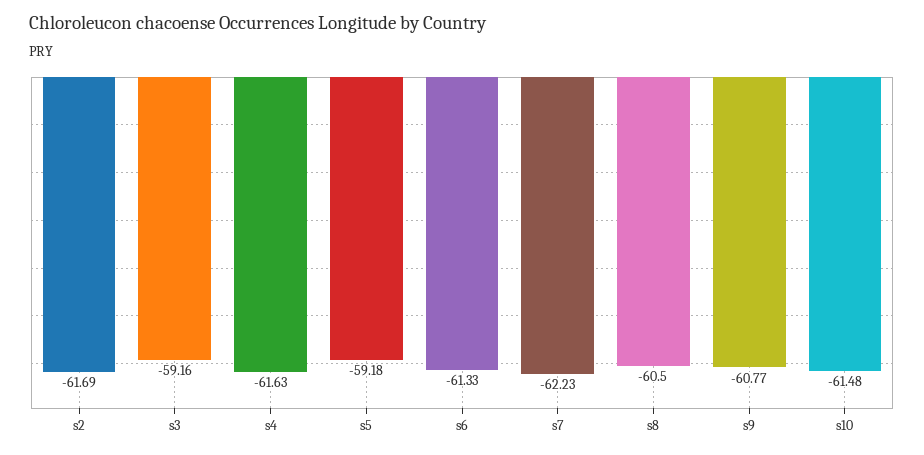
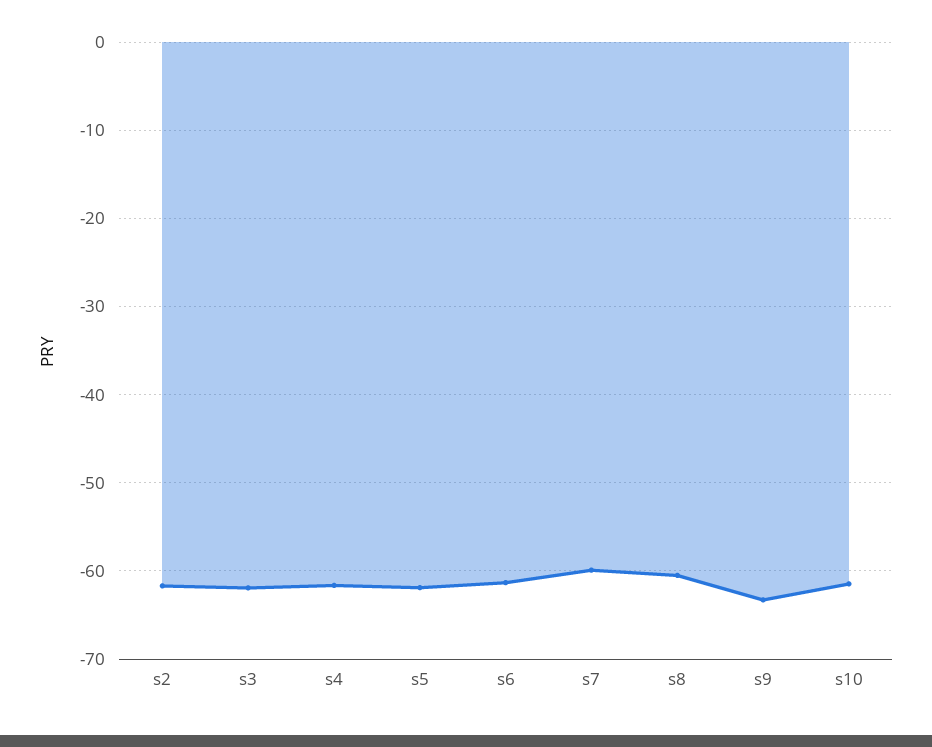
s3: -59.16 -> -62
s5: -59.18 -> -62
s7: -62.23 -> -60
s9: -60.77 -> -63

